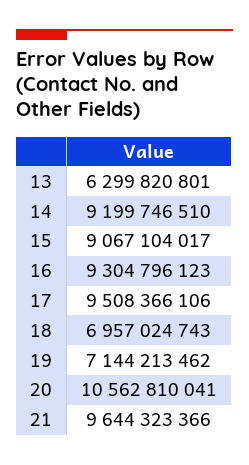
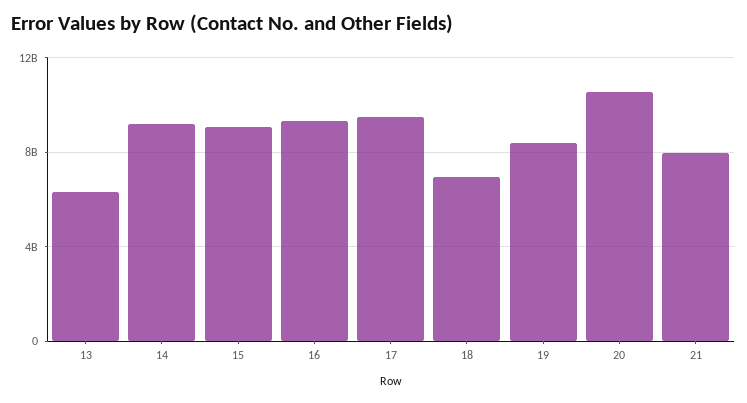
19: 7144213462 -> 8500000000
21: 9644323366 -> 8000000000

